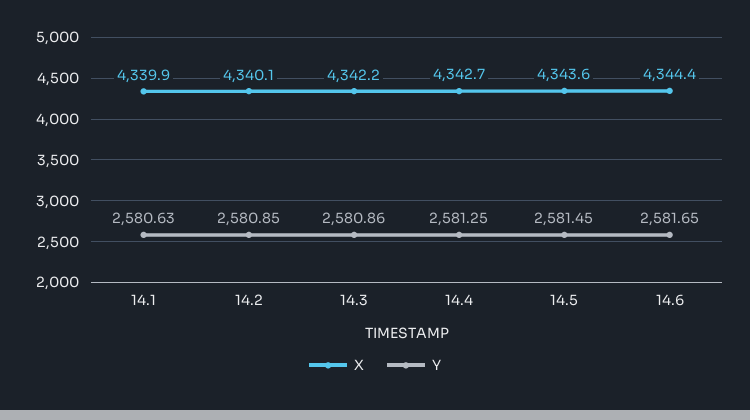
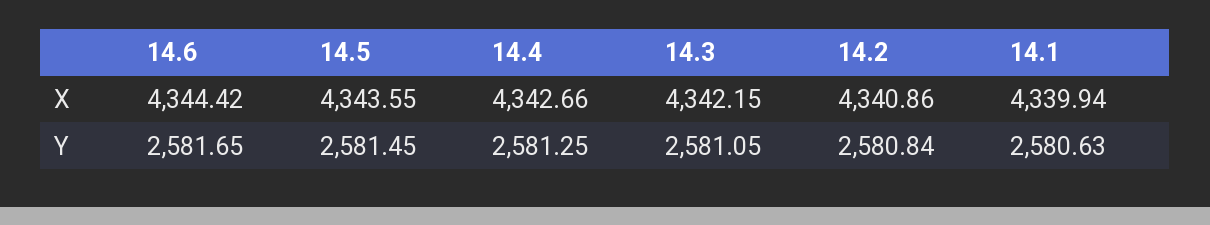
X, 14.2: 4340.1 -> 4340.86
Y, 14.2: 2580.85 -> 2580.84
Y, 14.3: 2580.86 -> 2581.05

